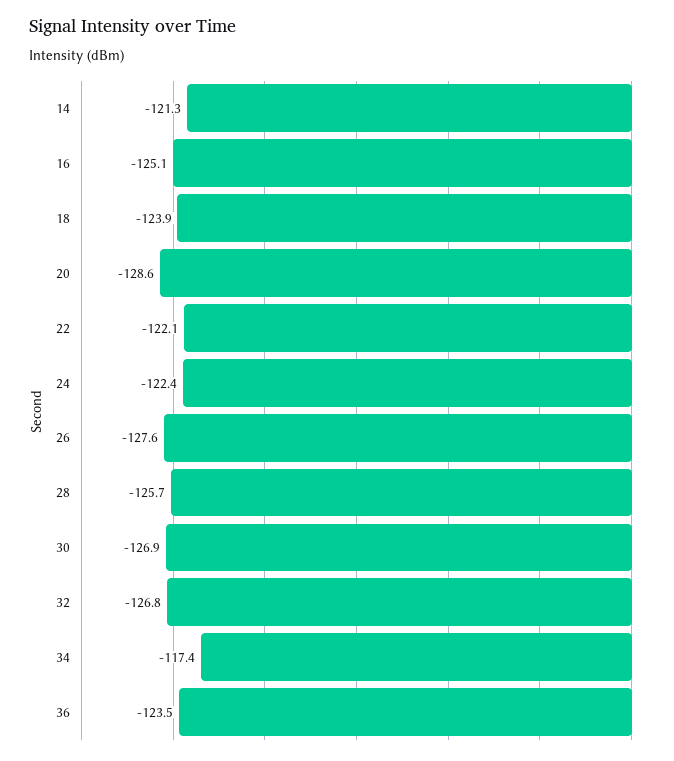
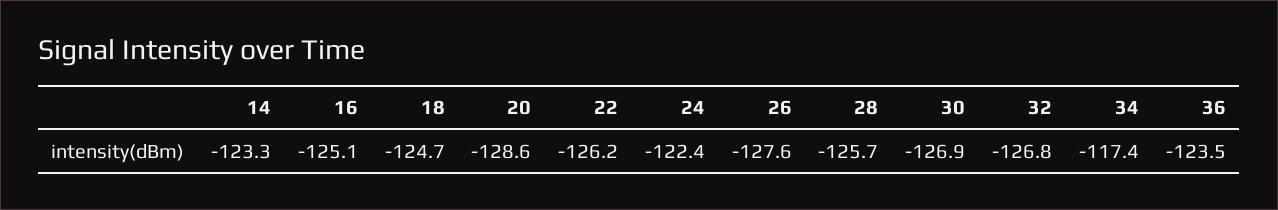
14: -121.3 -> -123.3
18: -123.9 -> -124.7
22: -122.1 -> -126.2

